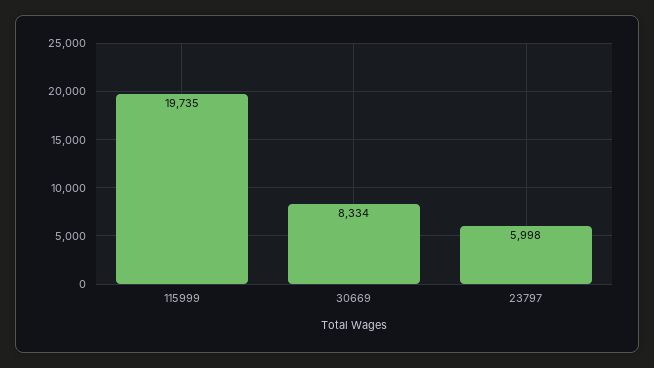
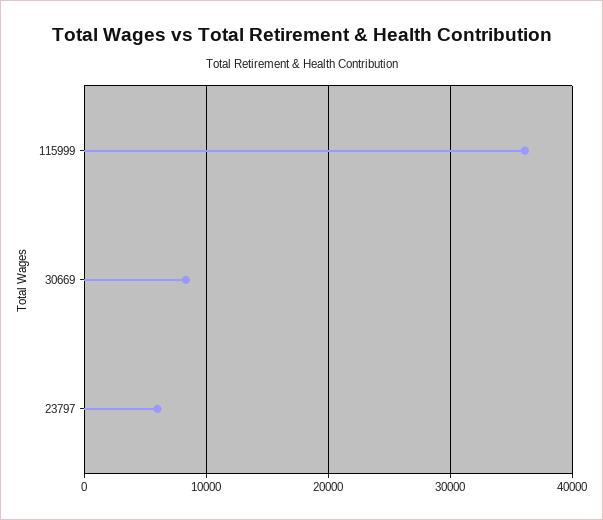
115999: 19735 -> 36000

